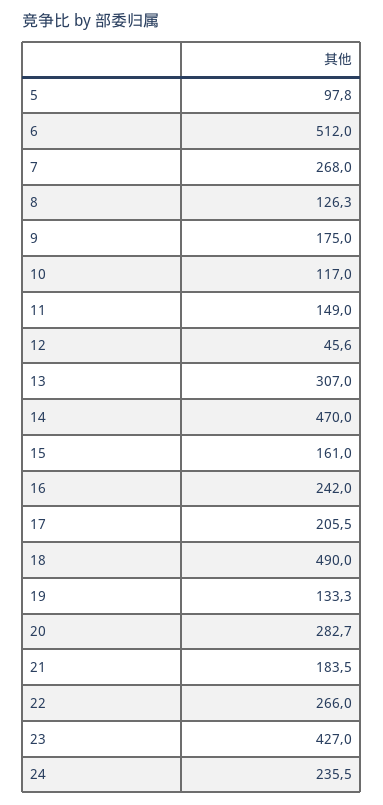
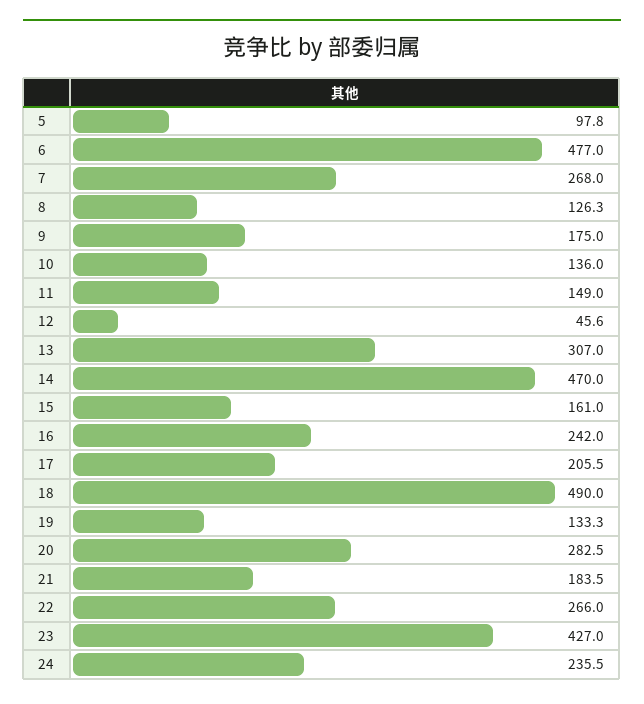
6: 512 -> 477
10: 117 -> 136
20: 282.7 -> 282.5

